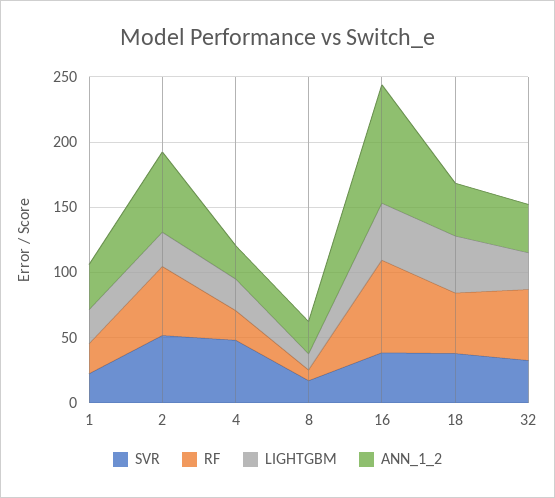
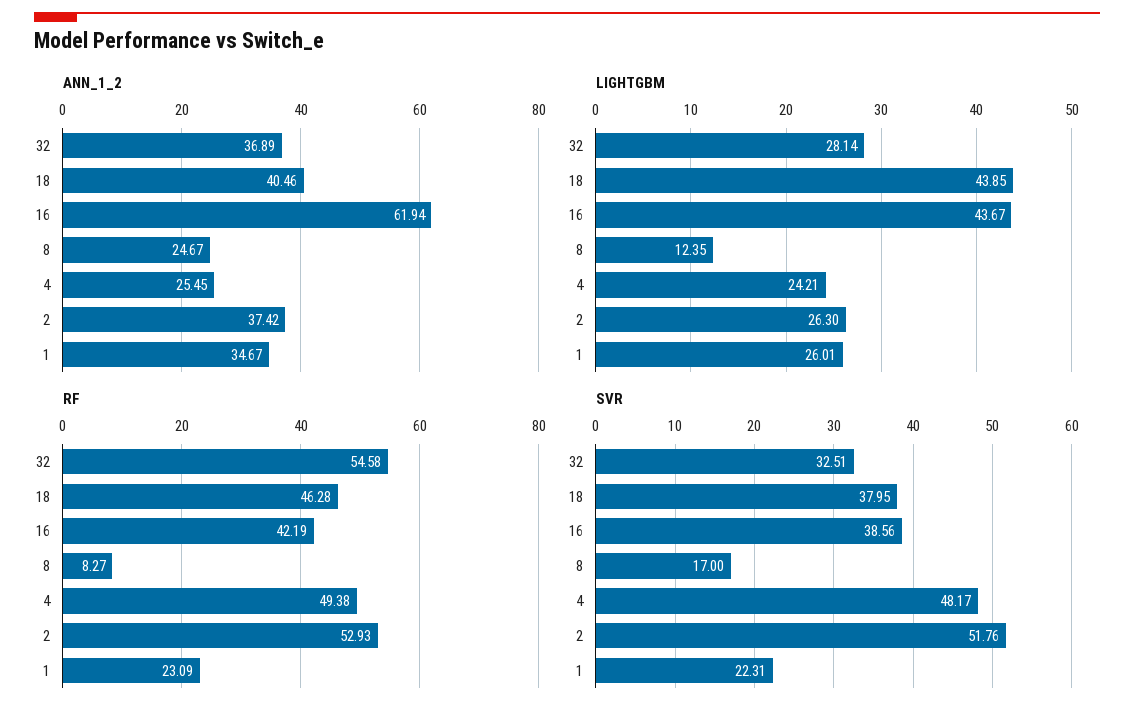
ANN_1_2, 2: 60 -> 37.42
RF, 4: 20 -> 49.38
RF, 16: 70 -> 42.19
ANN_1_2, 16: 90 -> 61.94

